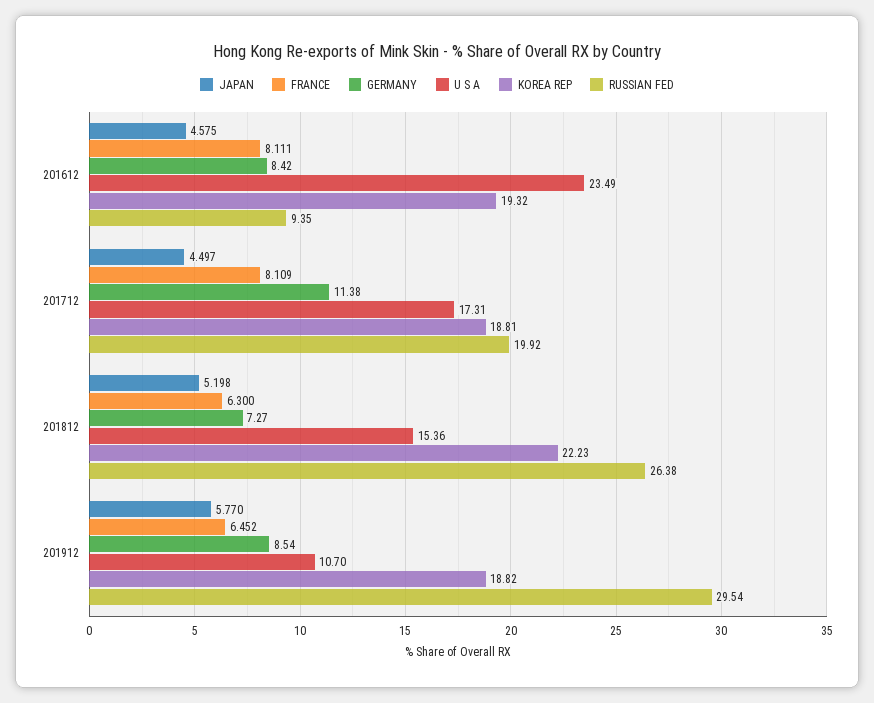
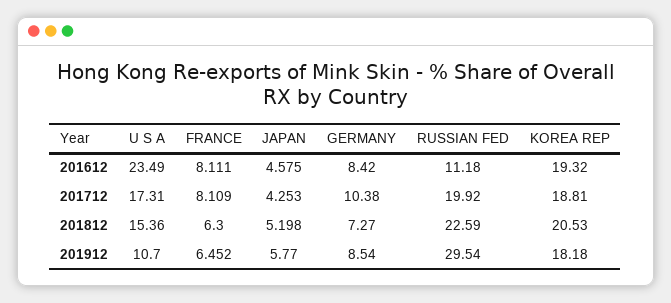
RUSSIAN FED, 201612: 9.35 -> 11.18
JAPAN, 201712: 4.497 -> 4.253
GERMANY, 201712: 11.38 -> 10.38
KOREA REP, 201812: 22.23 -> 20.53
RUSSIAN FED, 201812: 26.38 -> 22.59
KOREA REP, 201912: 18.82 -> 18.18

